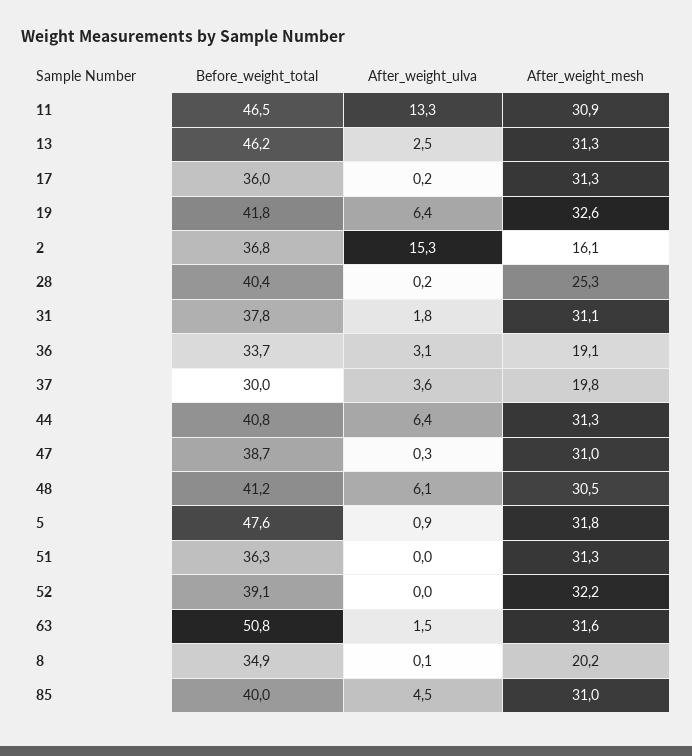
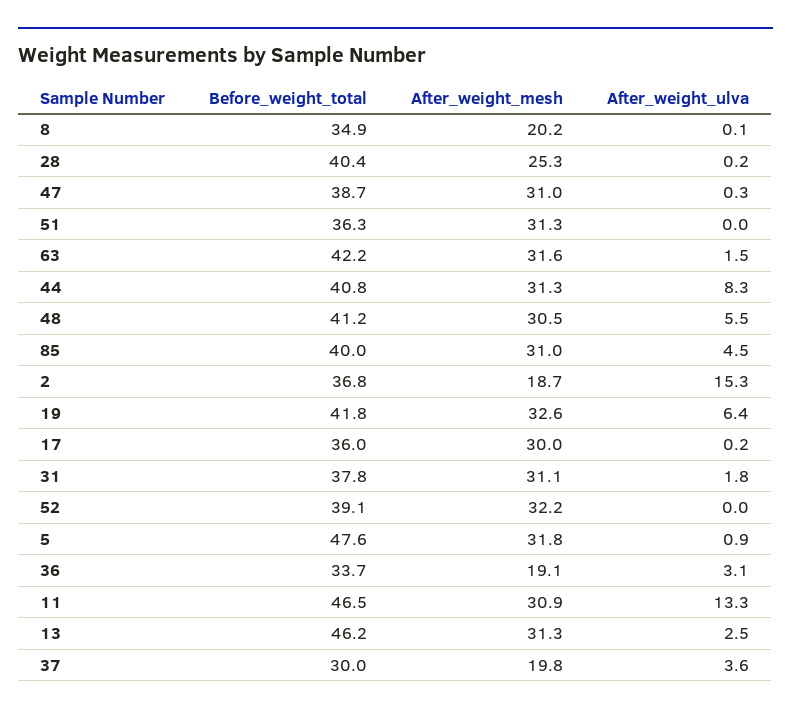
After_weight_mesh, 17: 31.3 -> 30
After_weight_mesh, 2: 16.1 -> 18.7
After_weight_ulva, 44: 6.4 -> 8.3
After_weight_ulva, 48: 6.1 -> 5.5
Before_weight_total, 63: 50.8 -> 42.2

